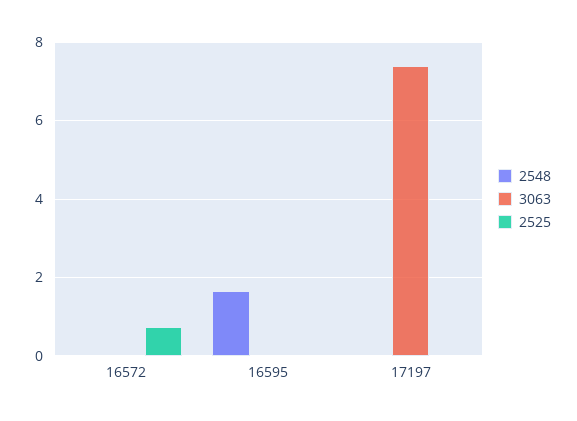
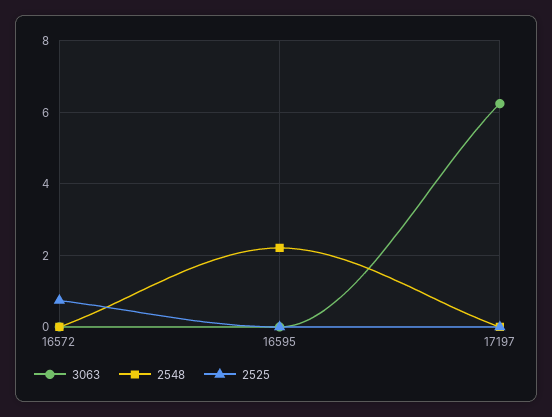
2548, 16595: 1.6 -> 2.2
3063, 17197: 7.4 -> 6.2

